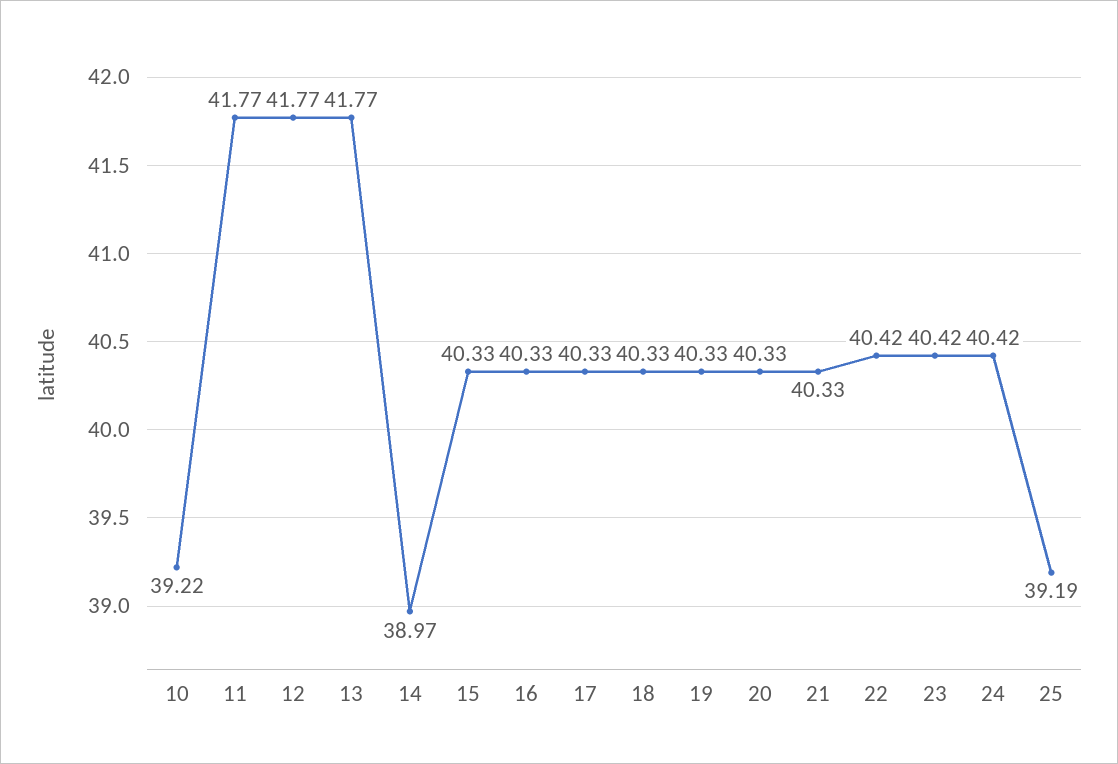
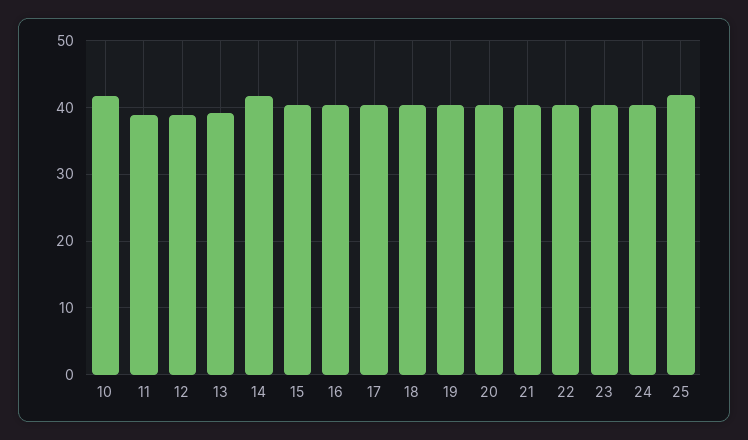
10: 39.22 -> 42
11: 41.77 -> 39
12: 41.77 -> 39
13: 41.77 -> 39
14: 38.97 -> 42
25: 39.19 -> 42

